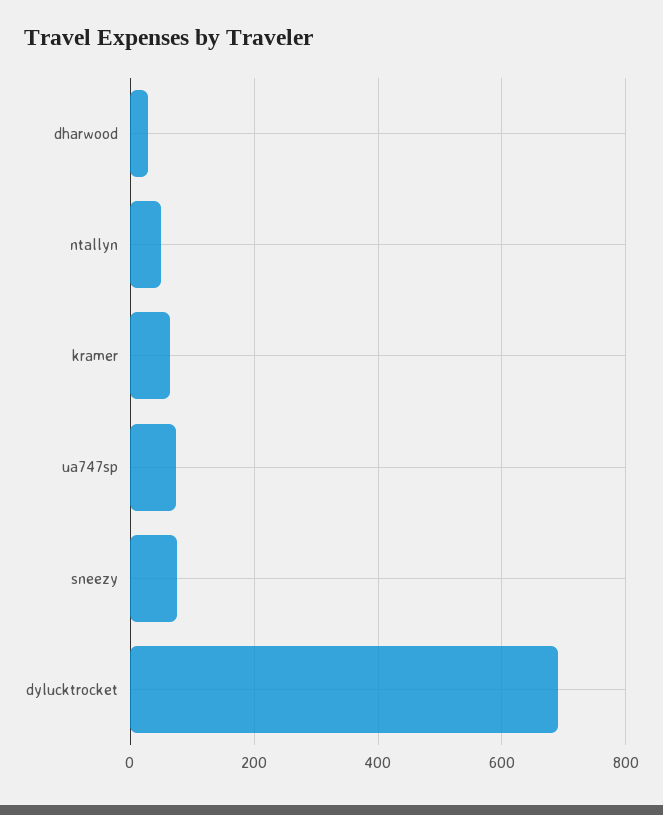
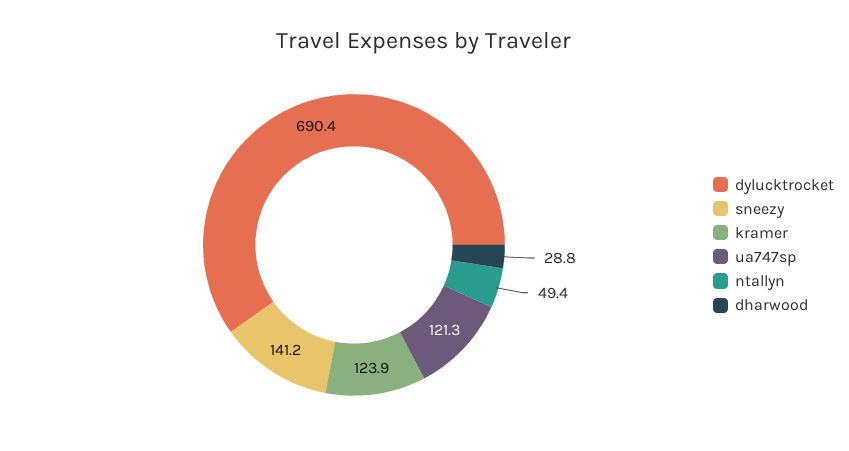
kramer: 60 -> 123.9
ua747sp: 80 -> 121.3
sneezy: 80 -> 141.2

